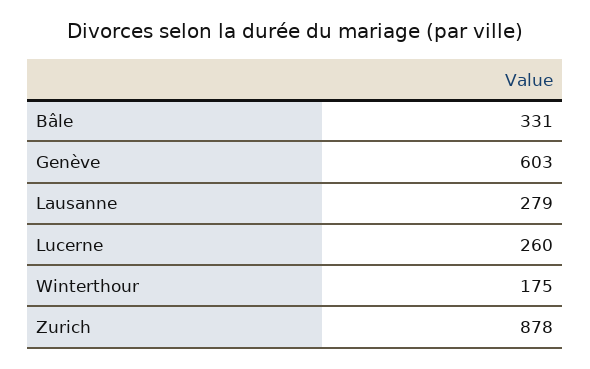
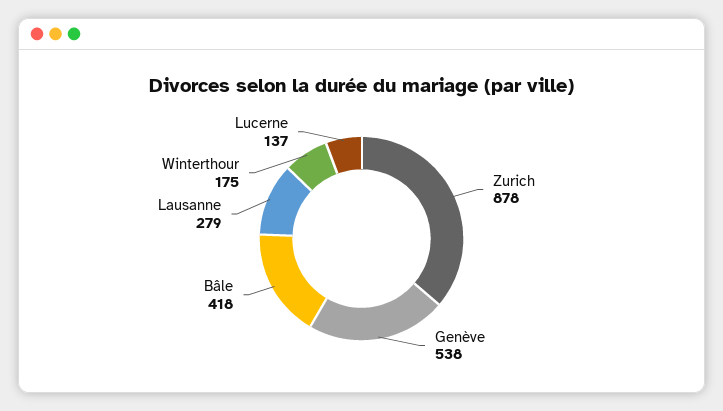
Bâle: 331 -> 418
Genève: 603 -> 538
Lucerne: 260 -> 137

